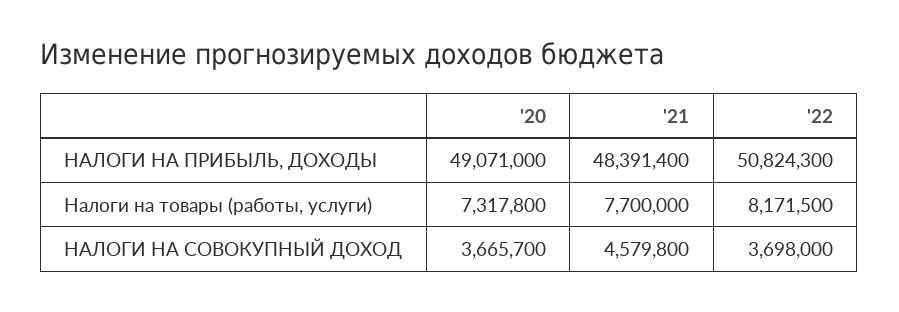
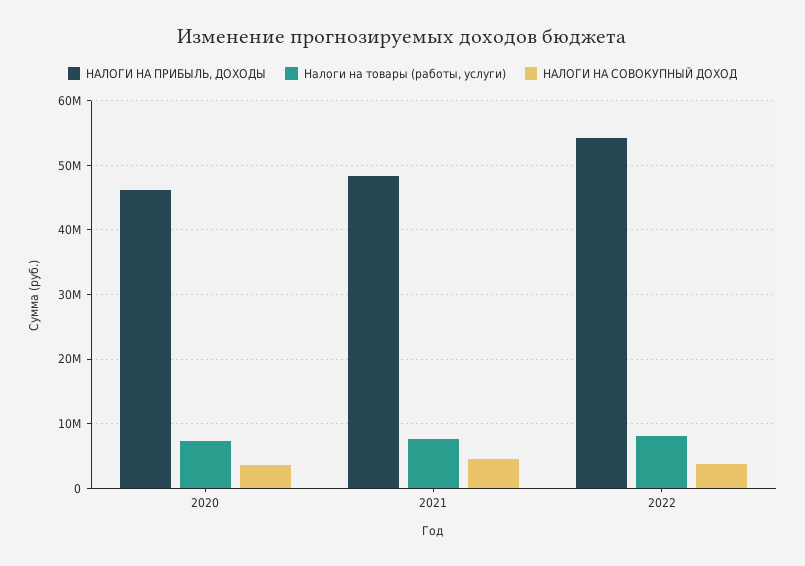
НАЛОГИ НА ПРИБЫЛЬ, ДОХОДЫ, '20: 49071000 -> 46000000
НАЛОГИ НА ПРИБЫЛЬ, ДОХОДЫ, '22: 50824300 -> 54000000

